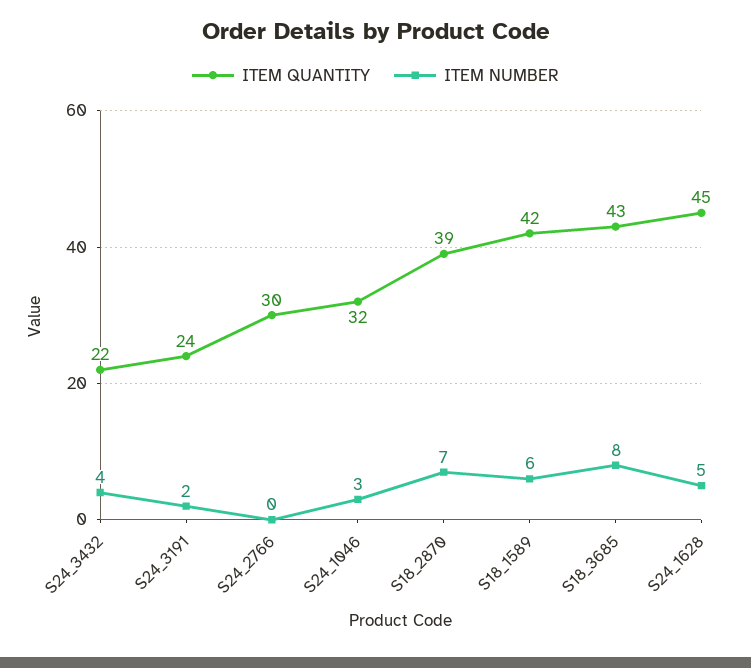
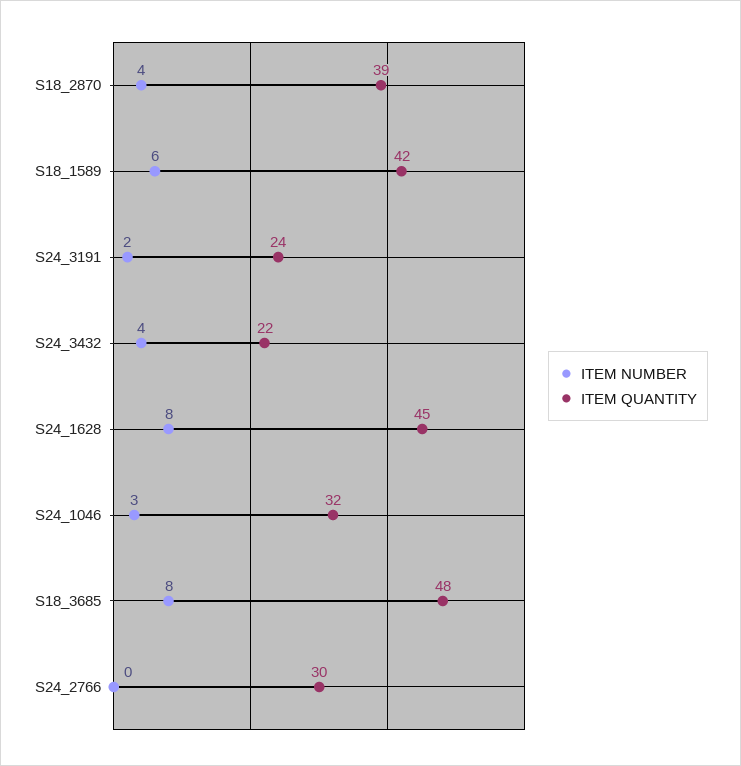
ITEM NUMBER, S18_2870: 7 -> 4
ITEM QUANTITY, S18_3685: 43 -> 48
ITEM NUMBER, S24_1628: 5 -> 8

